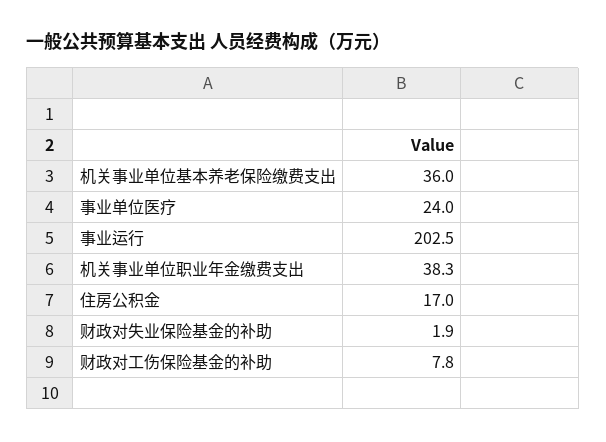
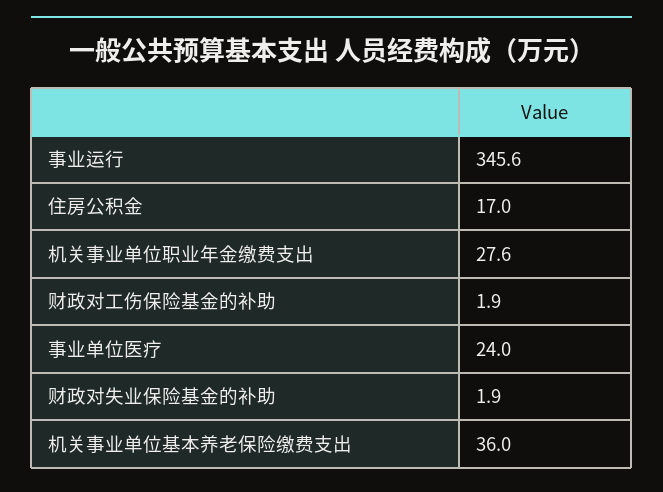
事业运行: 202.5 -> 345.6
机关事业单位职业年金缴费支出: 38.3 -> 27.6
财政对工伤保险基金的补助: 7.8 -> 1.9

